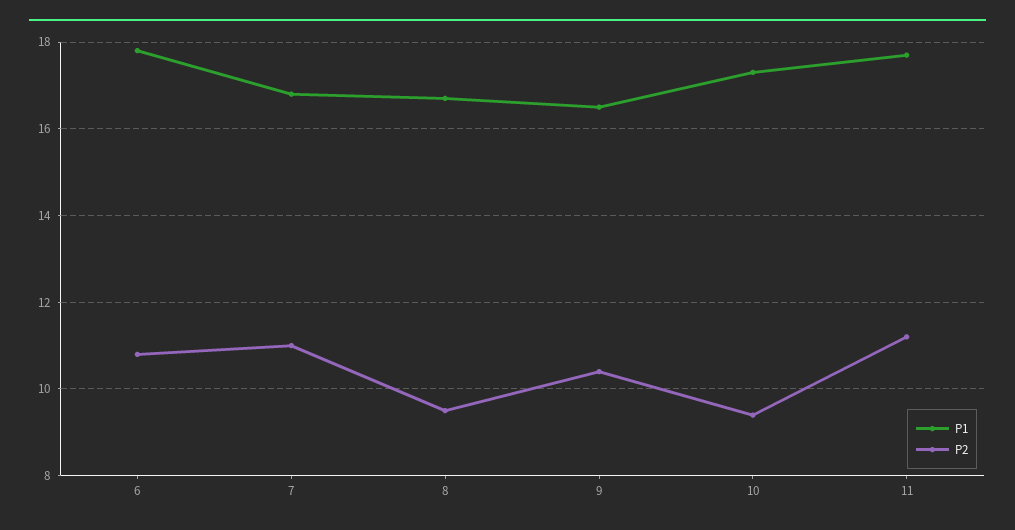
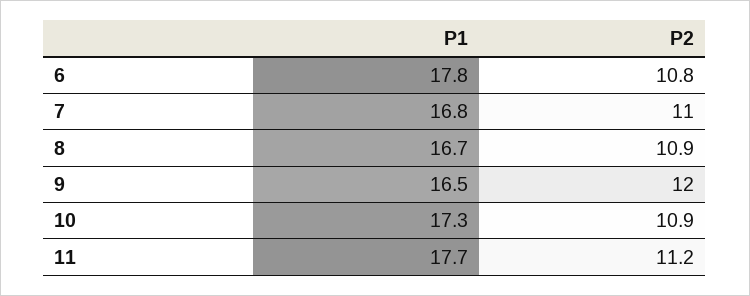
P2, 8: 9.5 -> 10.9
P2, 9: 10.5 -> 12
P2, 10: 9.5 -> 10.9

